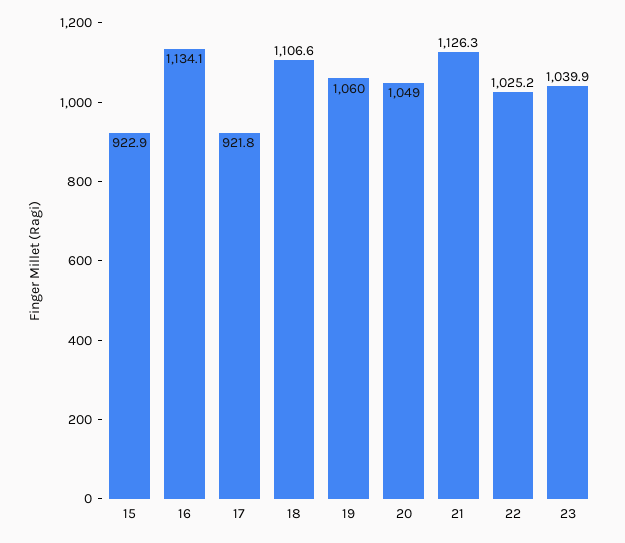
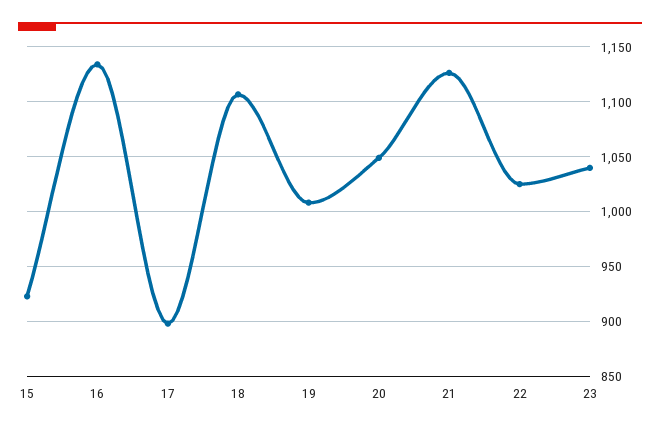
17: 921.8 -> 900
19: 1060 -> 1010

